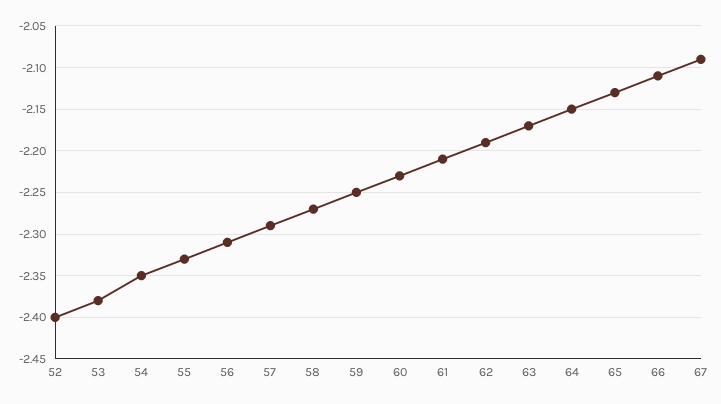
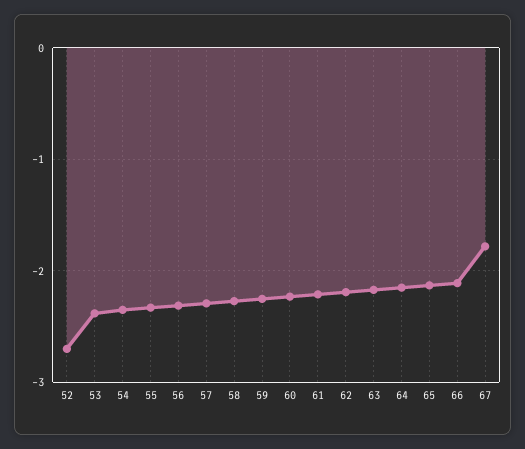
52: -2.4 -> -2.7
67: -2.09 -> -1.8

